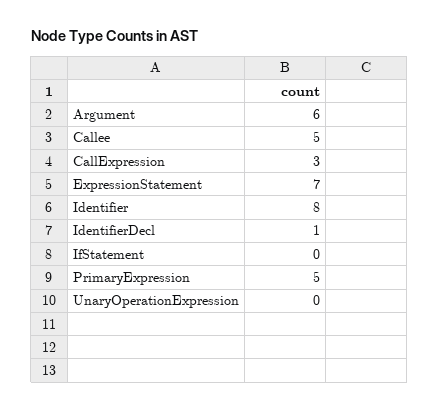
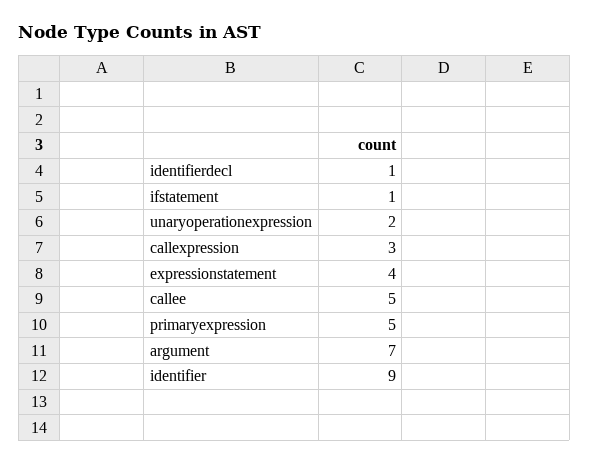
Argument: 6 -> 7
ExpressionStatement: 7 -> 4
Identifier: 8 -> 9
IfStatement: 0 -> 1
UnaryOperationExpression: 0 -> 2

